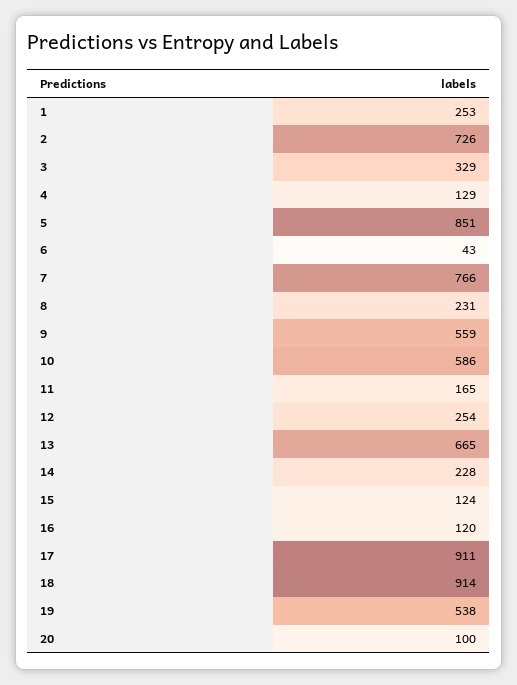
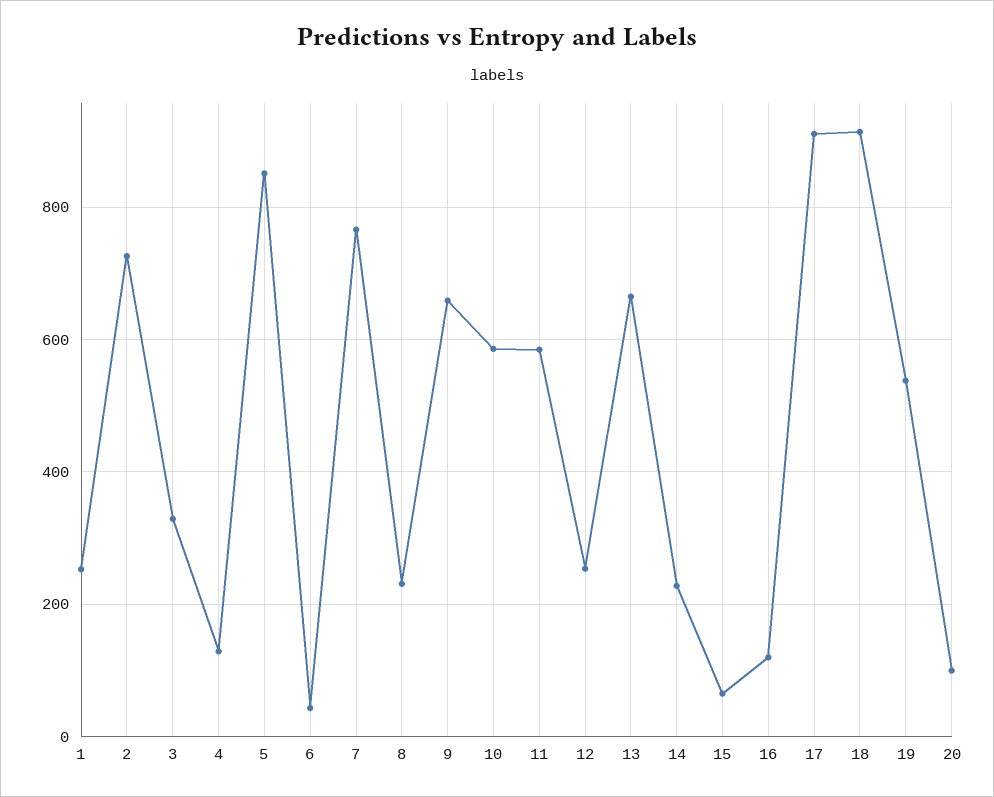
9: 559 -> 660
11: 165 -> 580
15: 124 -> 60

